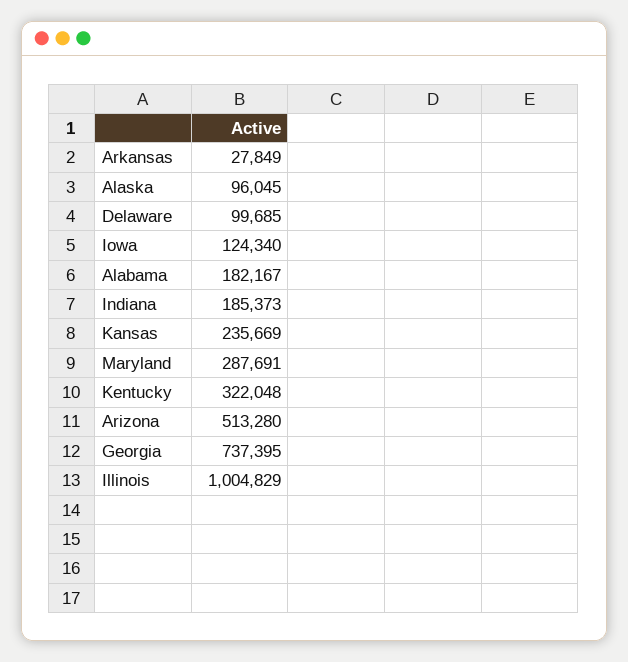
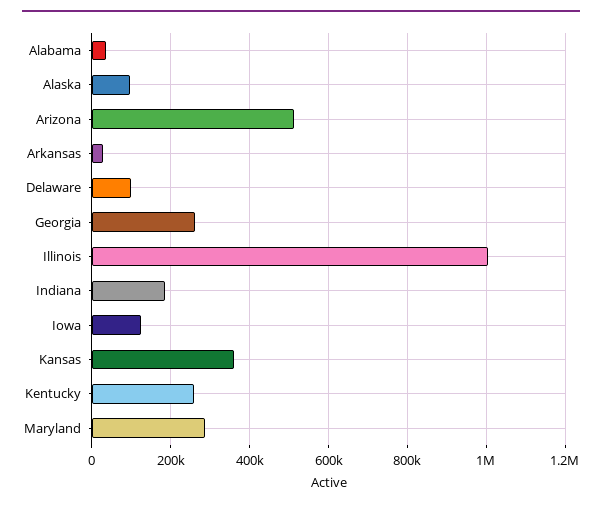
Alabama: 182167 -> 40000
Kansas: 235669 -> 360000
Kentucky: 322048 -> 260000
Georgia: 737395 -> 260000

